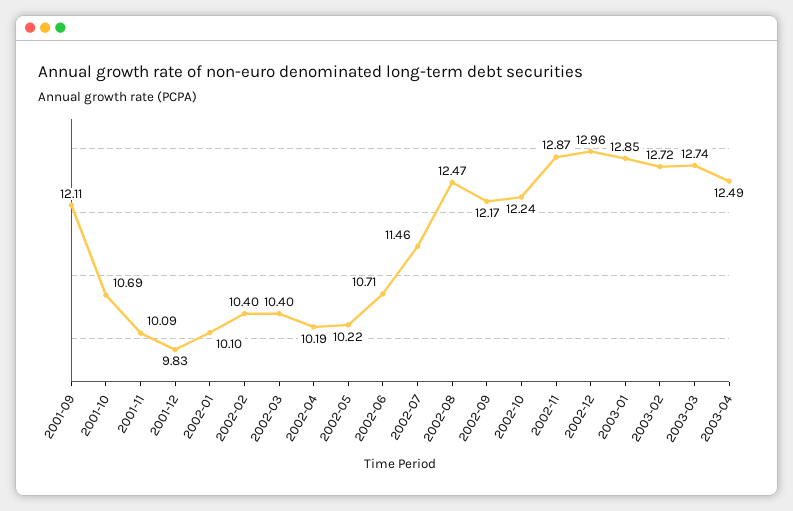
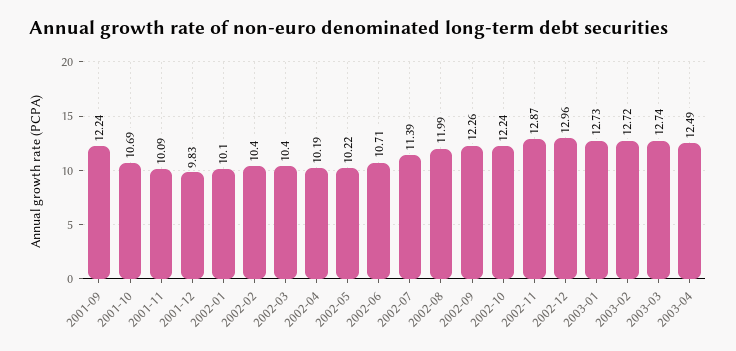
2001-09: 12.11 -> 12.24
2002-07: 11.46 -> 11.39
2002-08: 12.47 -> 11.99
2002-09: 12.17 -> 12.26
2003-01: 12.85 -> 12.73

